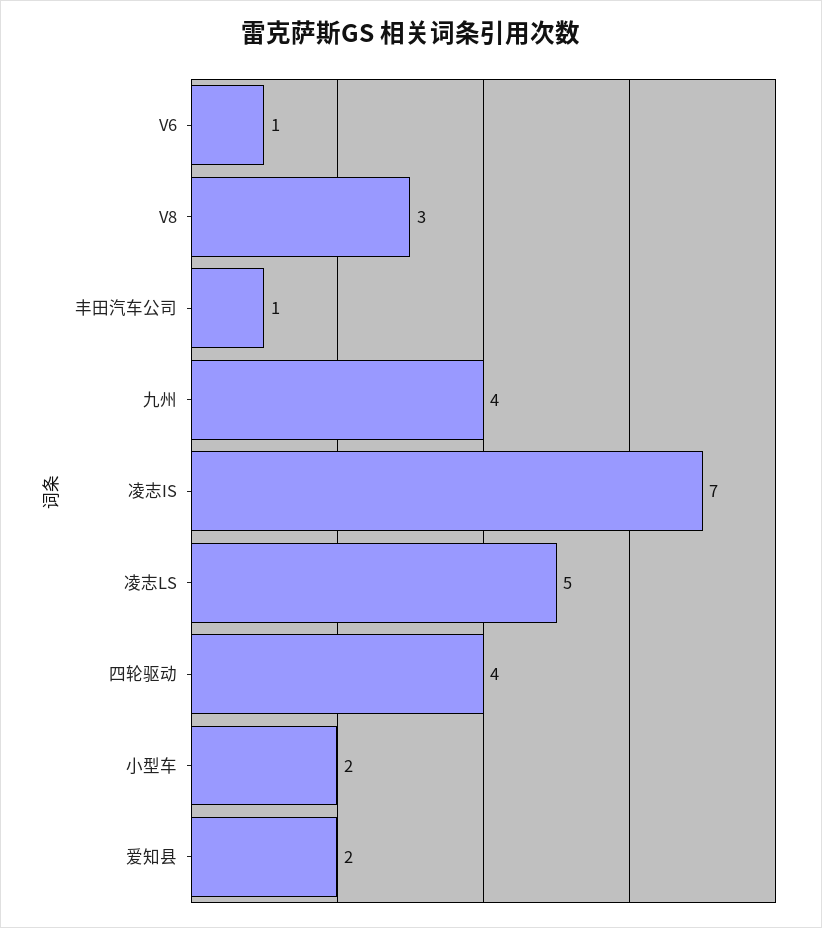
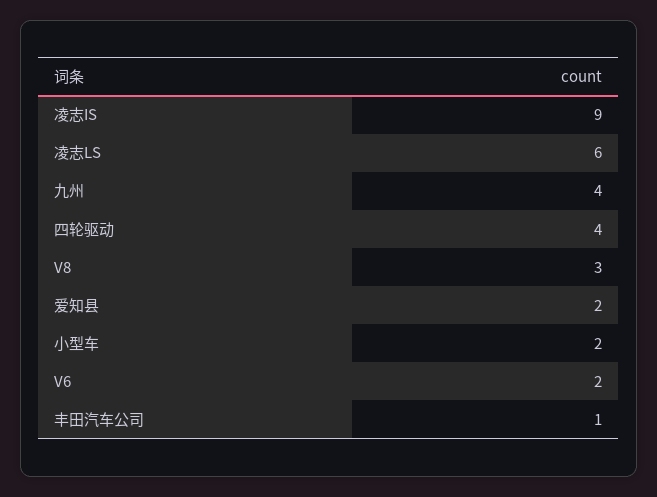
V6: 1 -> 2
凌志IS: 7 -> 9
凌志LS: 5 -> 6

